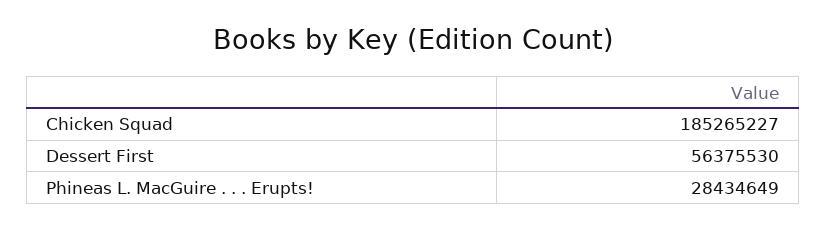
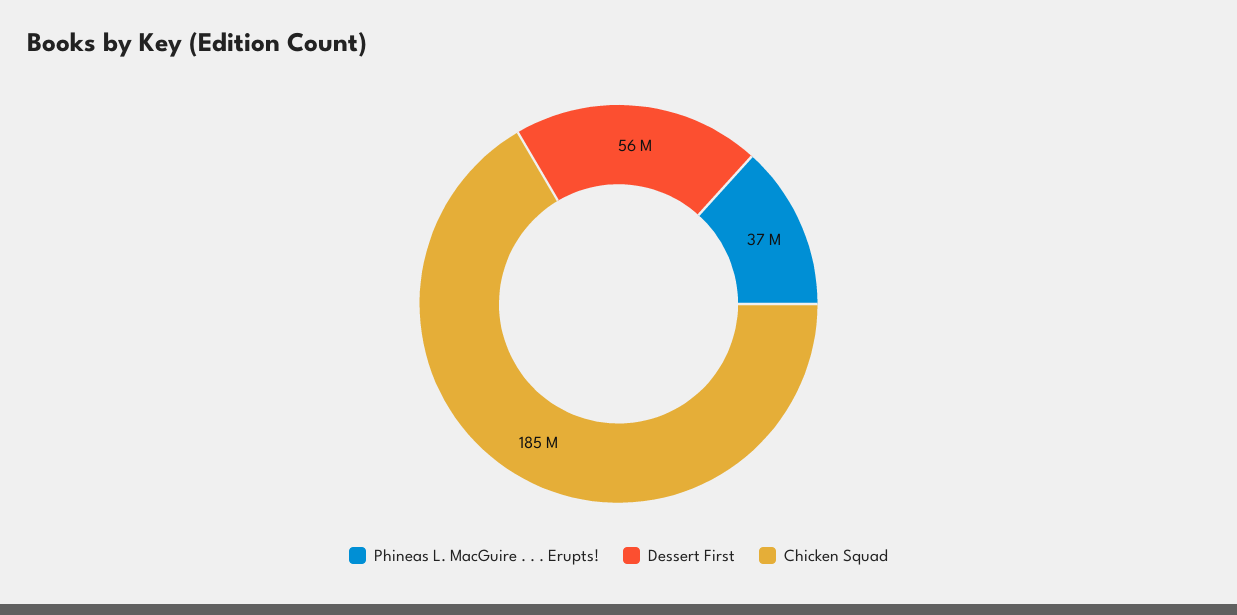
Phineas L. MacGuire . . . Erupts!: 28434649 -> 37000000

